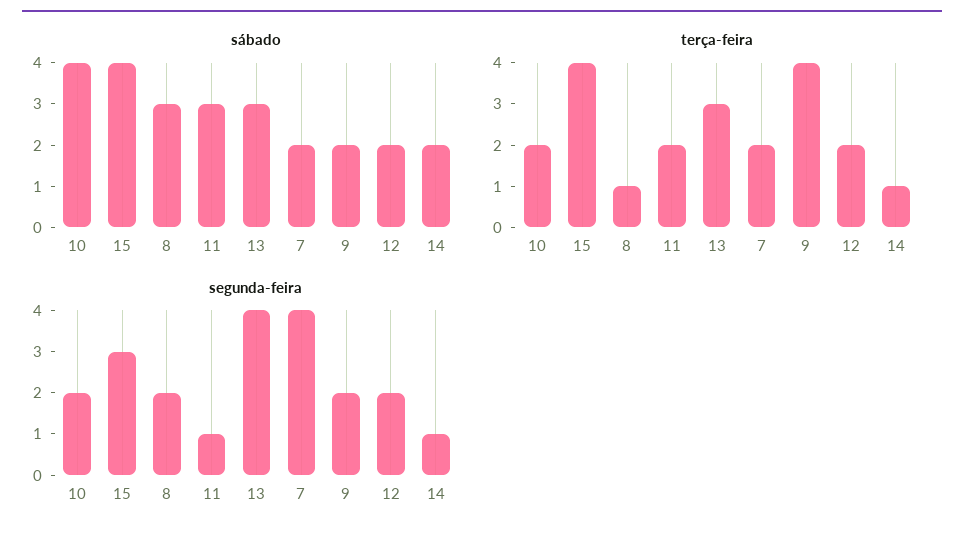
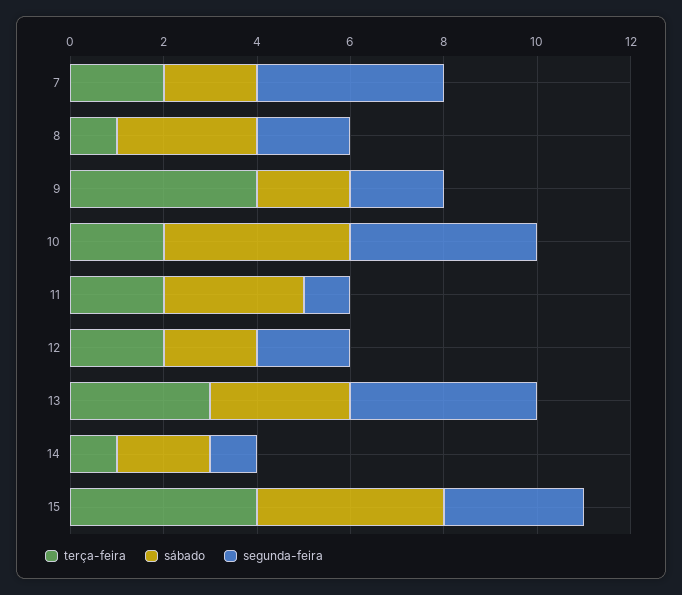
segunda-feira, 10: 2 -> 4

